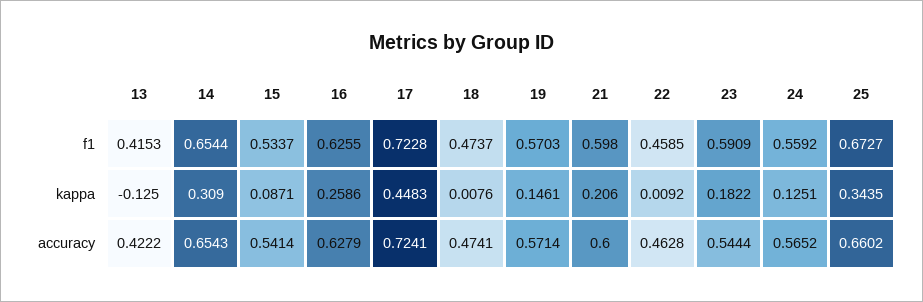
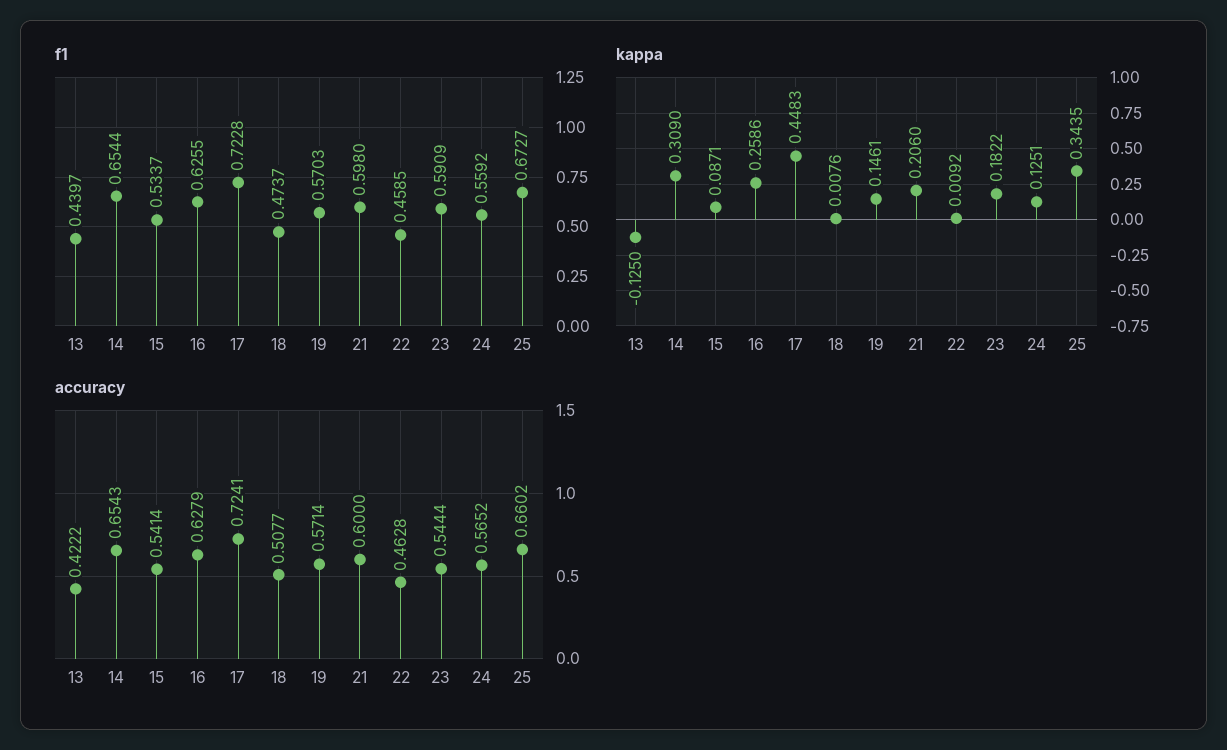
f1, 13: 0.4153 -> 0.4397
accuracy, 18: 0.4741 -> 0.5077

